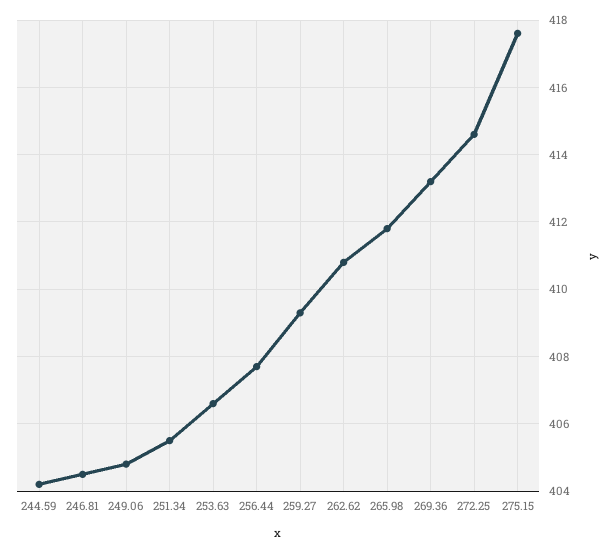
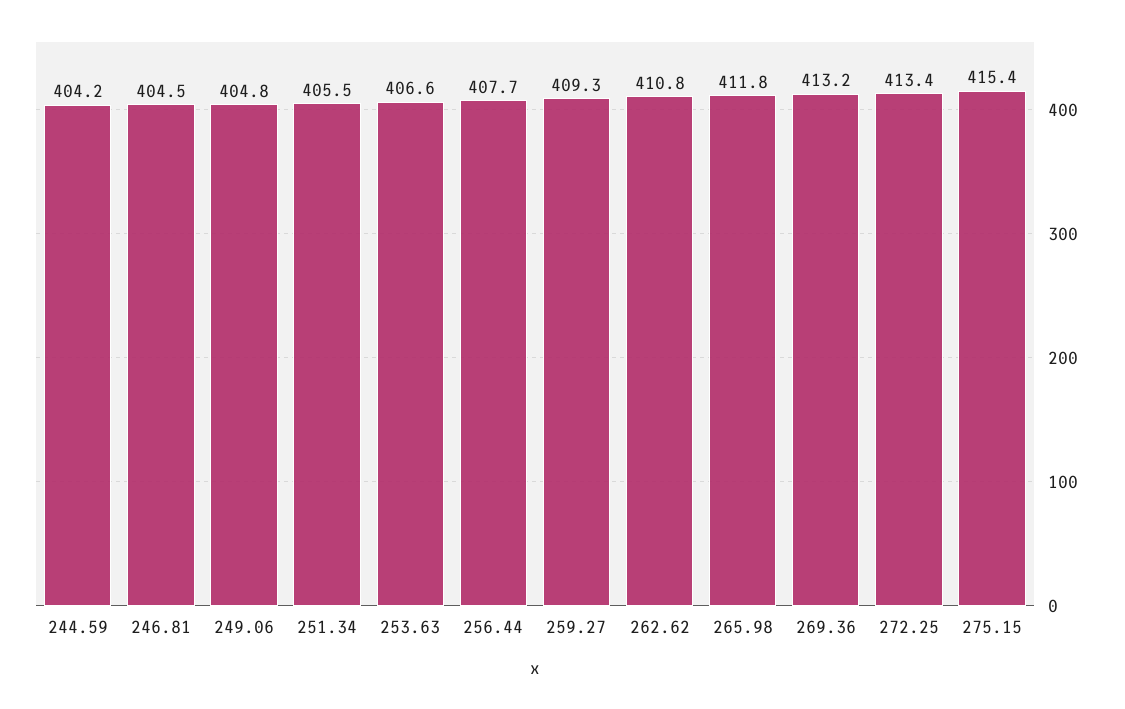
272.25: 414.5 -> 413.4
275.15: 417.5 -> 415.4

